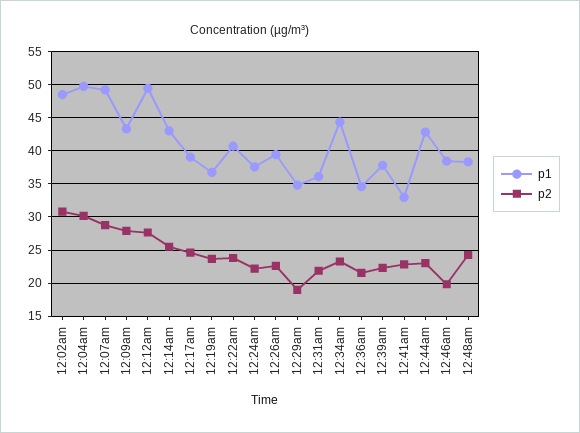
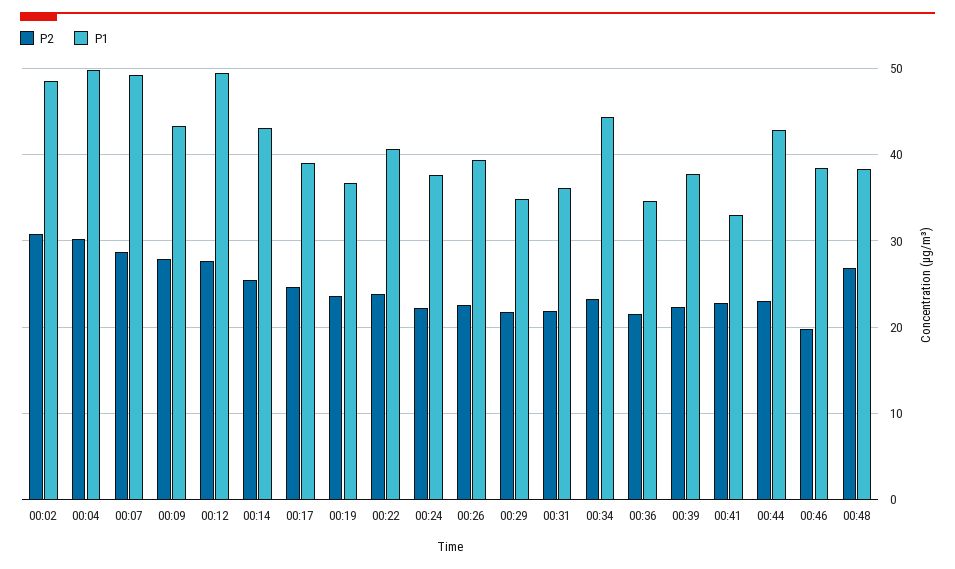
p2, 12:29am: 19 -> 22
p2, 12:48am: 24 -> 27

